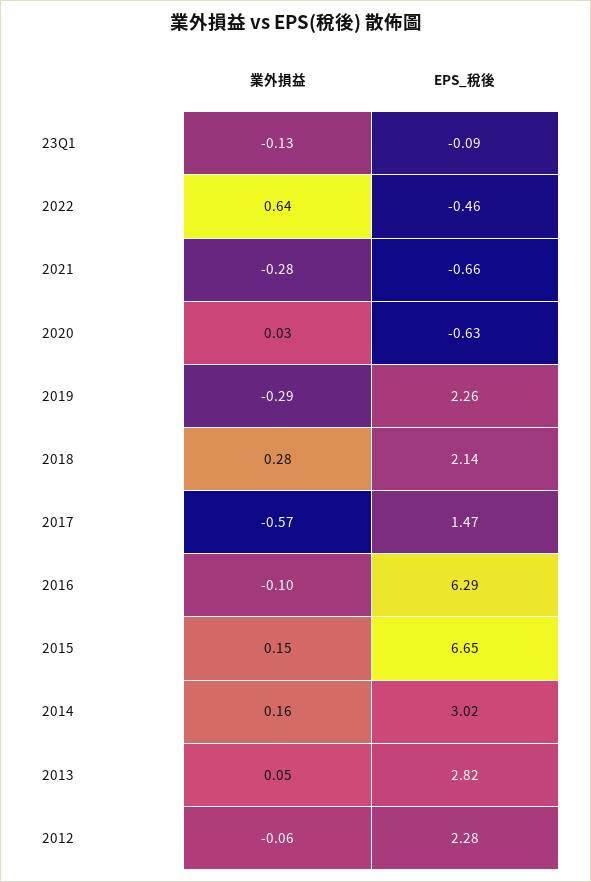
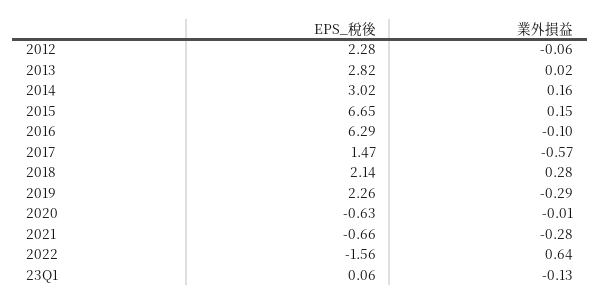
EPS_稅後, 23Q1: -0.09 -> 0.06
EPS_稅後, 2022: -0.46 -> -1.56
業外損益, 2020: 0.03 -> -0.01
業外損益, 2013: 0.05 -> 0.02

